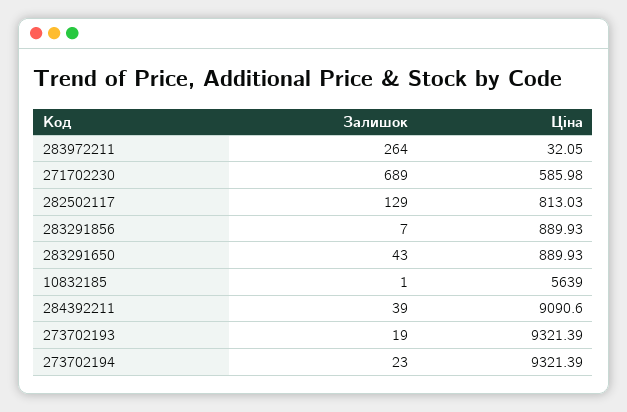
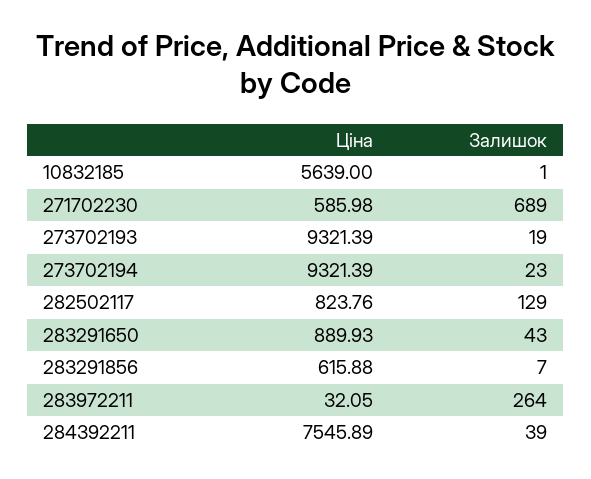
Ціна, 282502117: 813.03 -> 823.76
Ціна, 283291856: 889.93 -> 615.88
Ціна, 284392211: 9090.6 -> 7545.89

